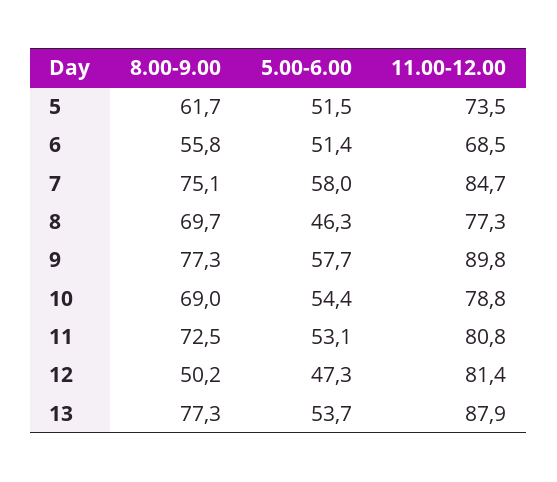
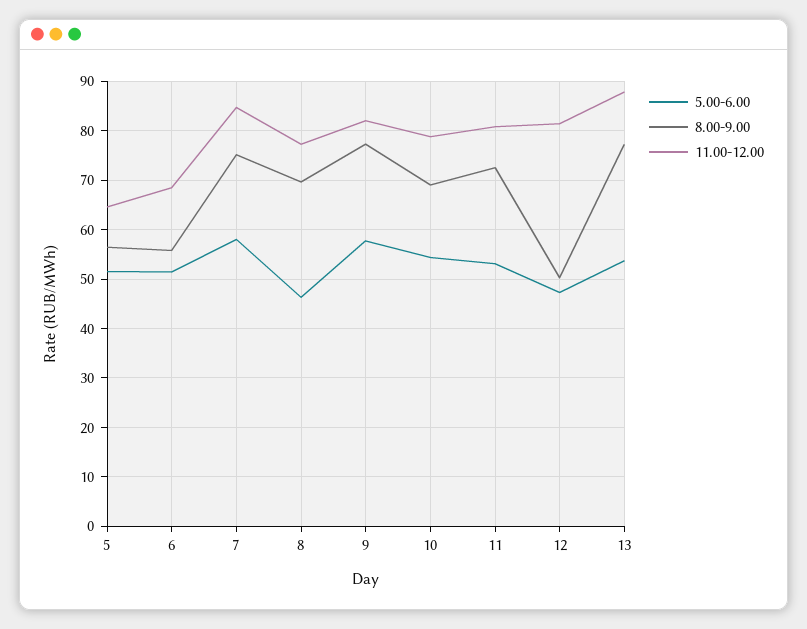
8.00-9.00, 5: 61.7 -> 56
11.00-12.00, 5: 73.5 -> 64
11.00-12.00, 9: 89.8 -> 82

